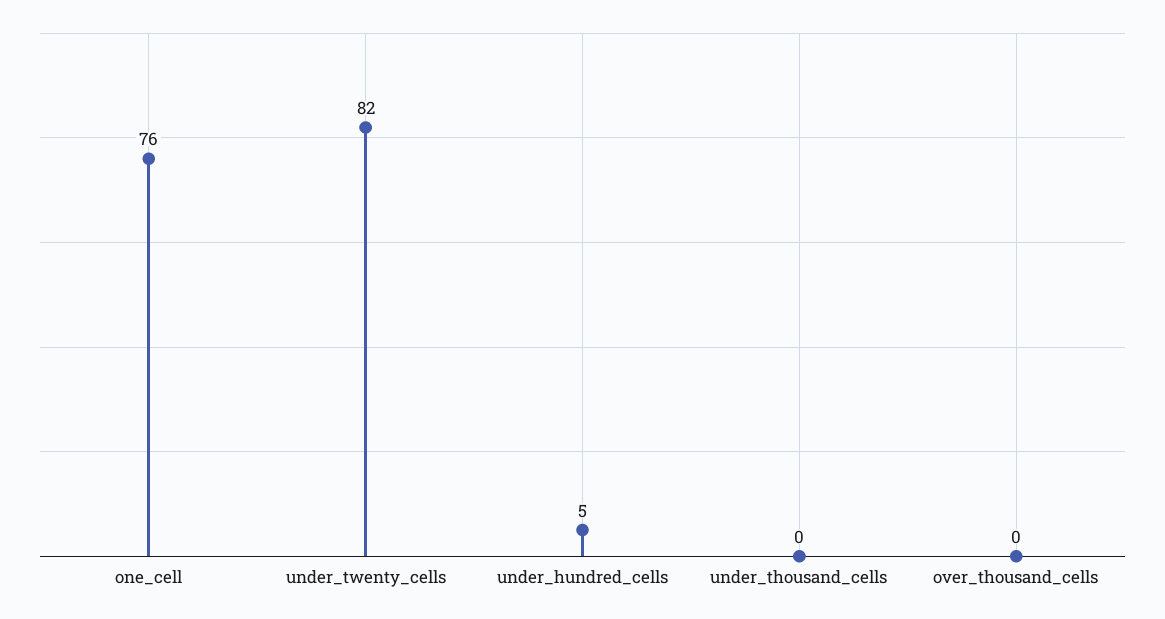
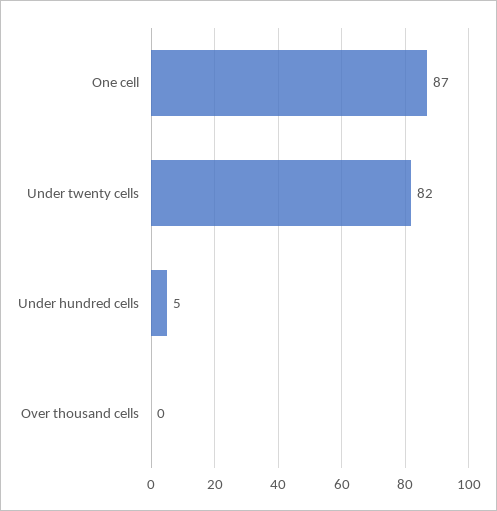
one_cell: 76 -> 87
under_thousand_cells: 0 -> none

